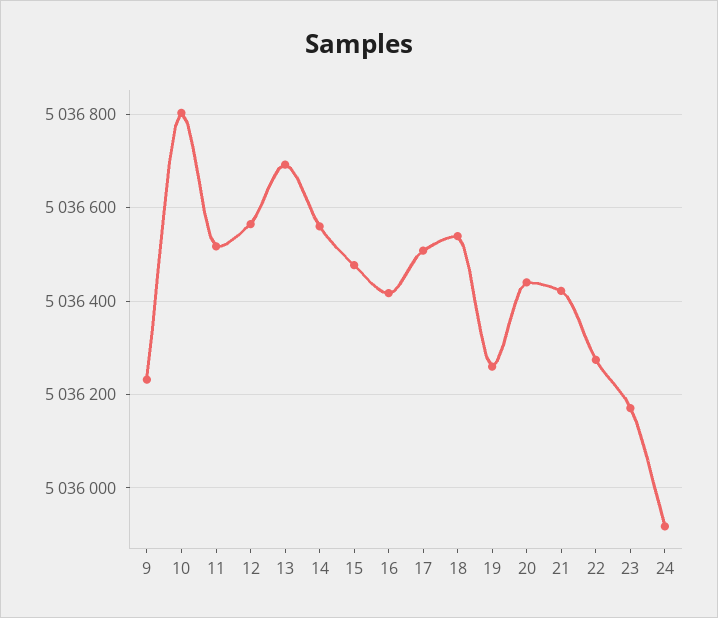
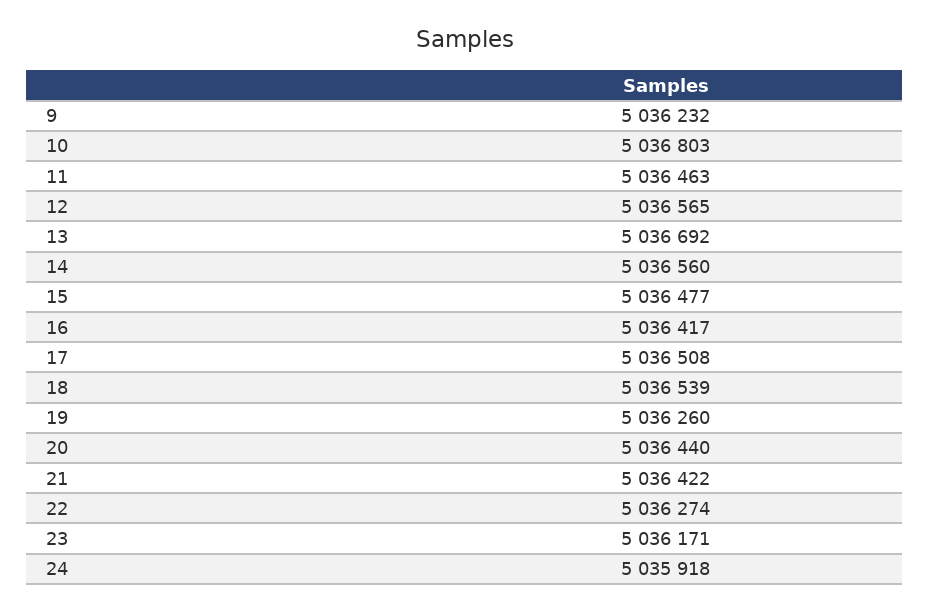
11: 5036520 -> 5036463

